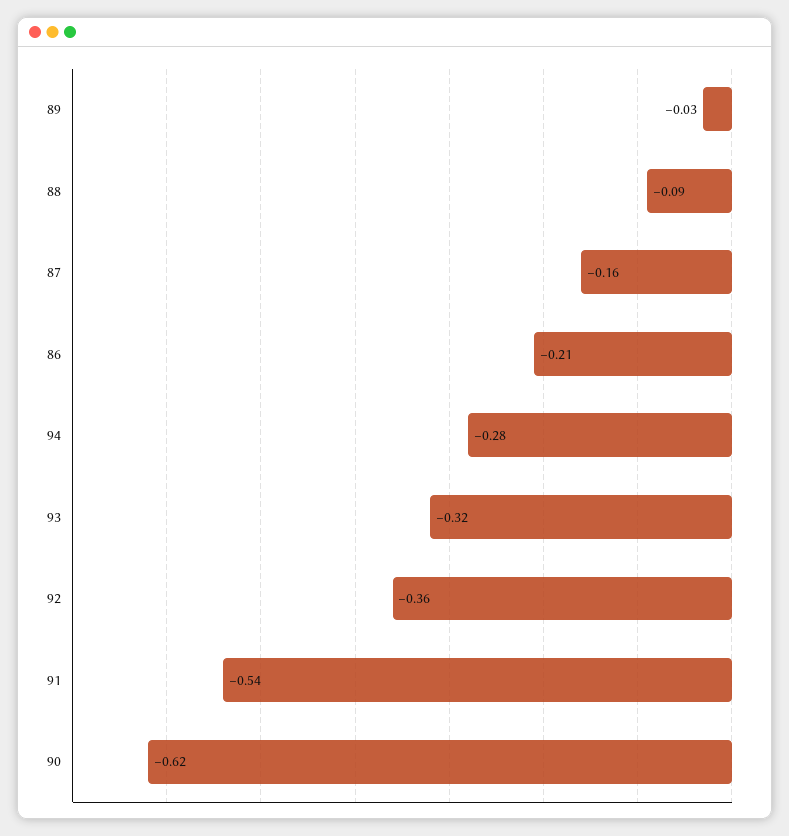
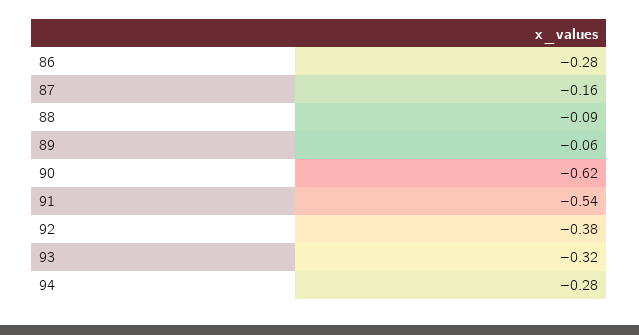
89: -0.03 -> -0.06
86: -0.21 -> -0.28
92: -0.36 -> -0.38

